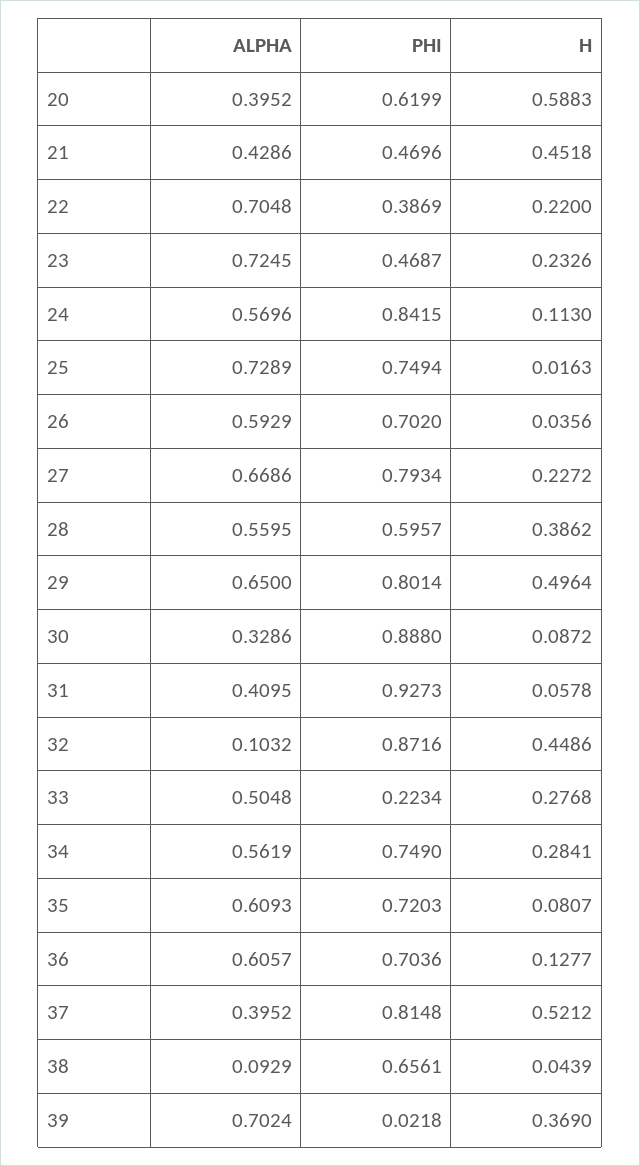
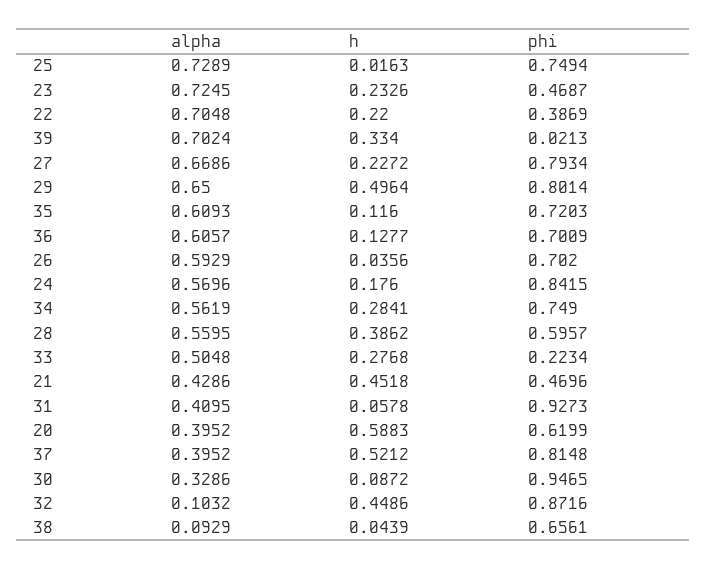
H, 24: 0.113 -> 0.176
PHI, 30: 0.888 -> 0.9465
H, 35: 0.0807 -> 0.116
PHI, 36: 0.7036 -> 0.7009
PHI, 39: 0.0218 -> 0.0213
H, 39: 0.369 -> 0.334

